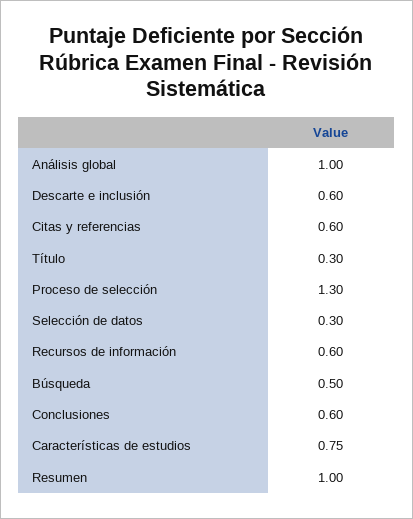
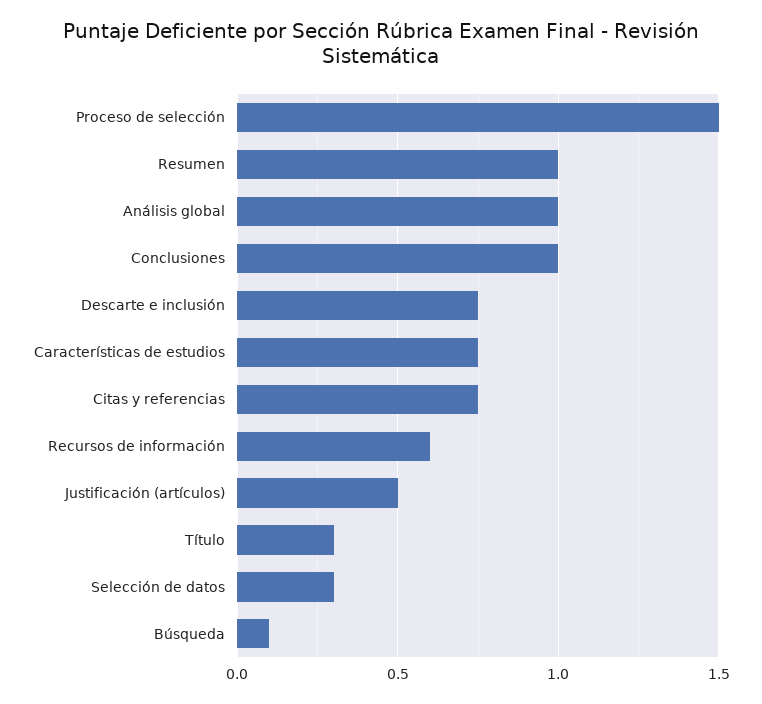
Descarte e inclusión: 0.6 -> 0.75
Citas y referencias: 0.6 -> 0.75
Proceso de selección: 1.3 -> 1.5
Búsqueda: 0.5 -> 0.1
Conclusiones: 0.6 -> 1
Justificación (artículos): none -> 0.5

